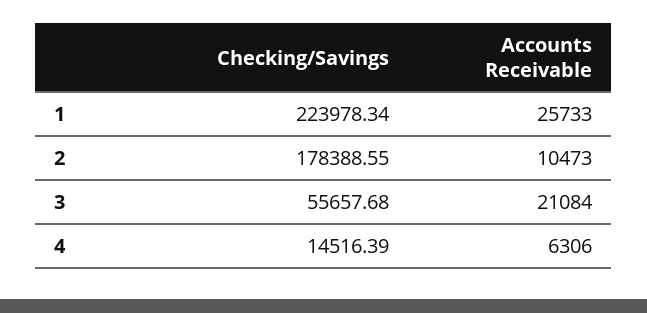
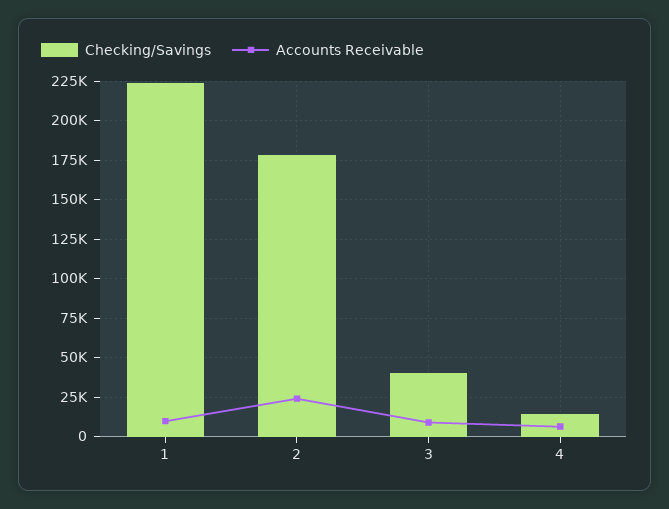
Accounts Receivable, 1: 25733 -> 10000
Accounts Receivable, 2: 10473 -> 25000
Checking/Savings, 3: 55657.68 -> 40000
Accounts Receivable, 3: 21084 -> 10000

